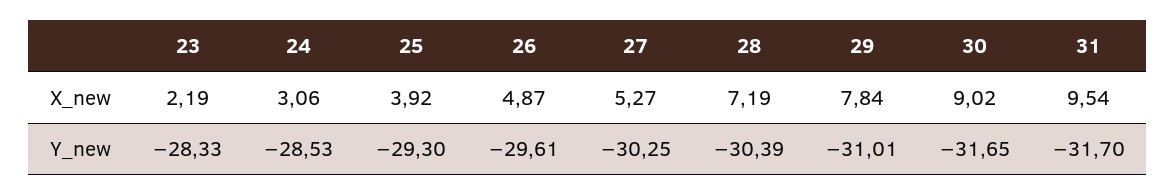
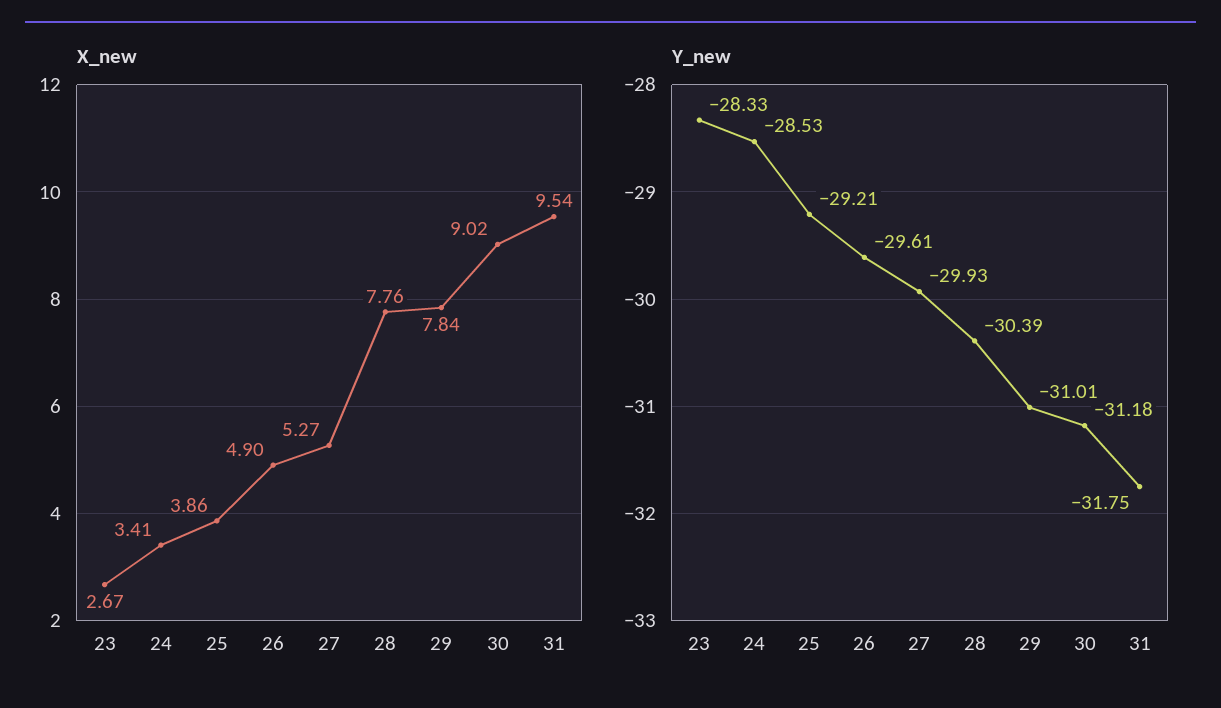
X_new, 23: 2.19 -> 2.67
X_new, 24: 3.06 -> 3.41
X_new, 25: 3.92 -> 3.86
X_new, 26: 4.87 -> 4.9
X_new, 28: 7.19 -> 7.76
Y_new, 25: -29.3 -> -29.21
Y_new, 27: -30.25 -> -29.93
Y_new, 30: -31.65 -> -31.18
Y_new, 31: -31.7 -> -31.75

